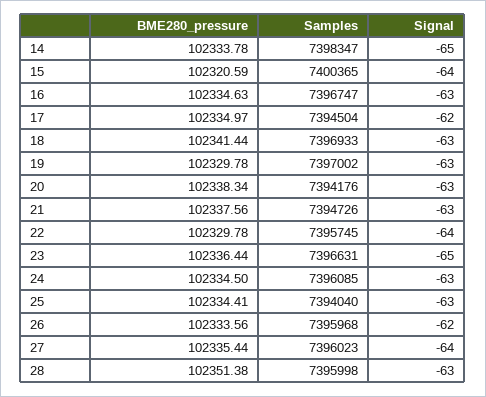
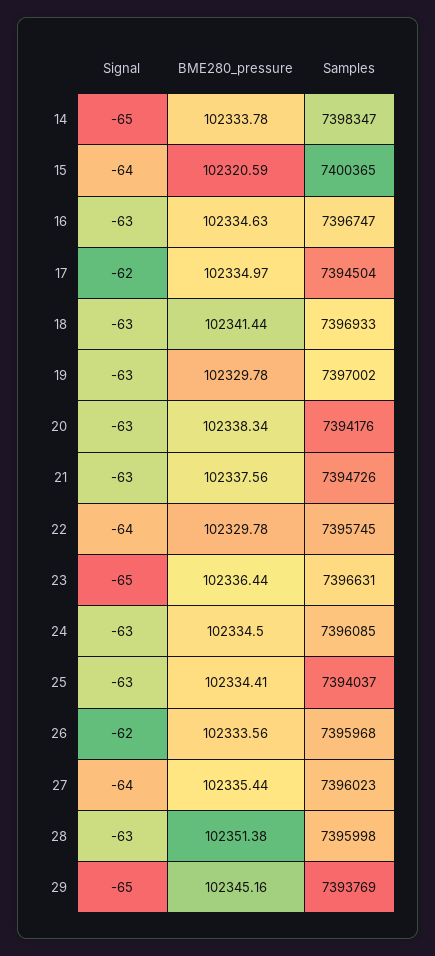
Samples, 25: 7394040 -> 7394037
Signal, 29: none -> -65
BME280_pressure, 29: none -> 102345.16
Samples, 29: none -> 7393769

